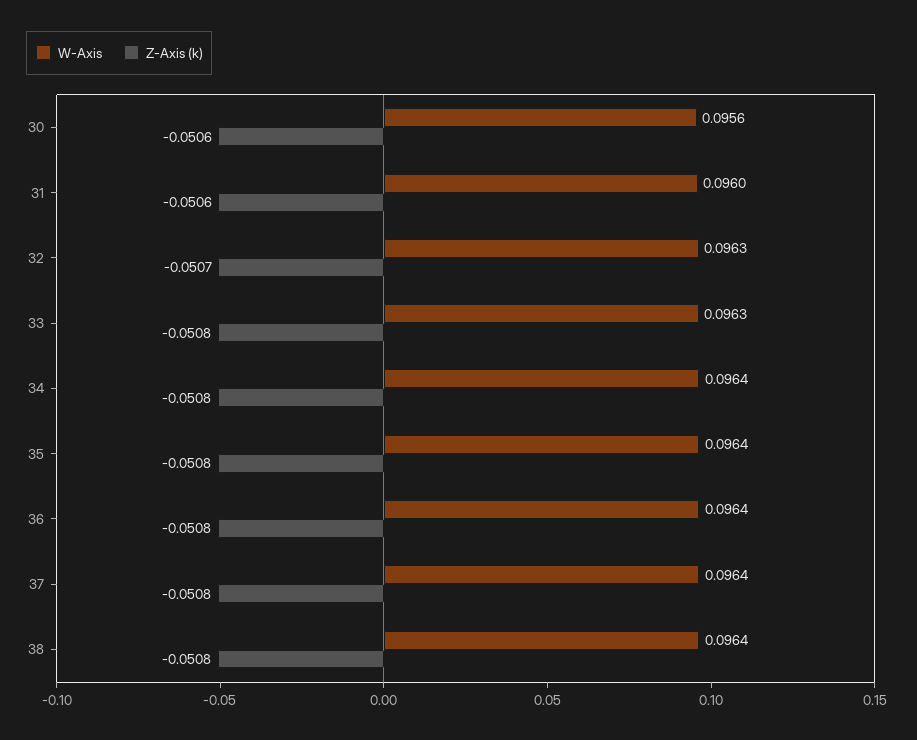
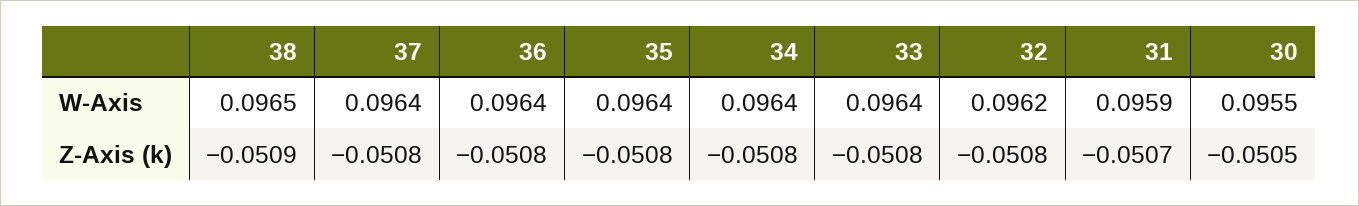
W-Axis, 30: 0.0956 -> 0.0955
Z-Axis (k), 30: -0.0506 -> -0.0505
W-Axis, 31: 0.096 -> 0.0959
Z-Axis (k), 31: -0.0506 -> -0.0507
W-Axis, 32: 0.0963 -> 0.0962
Z-Axis (k), 32: -0.0507 -> -0.0508
W-Axis, 33: 0.0963 -> 0.0964
W-Axis, 38: 0.0964 -> 0.0965
Z-Axis (k), 38: -0.0508 -> -0.0509

